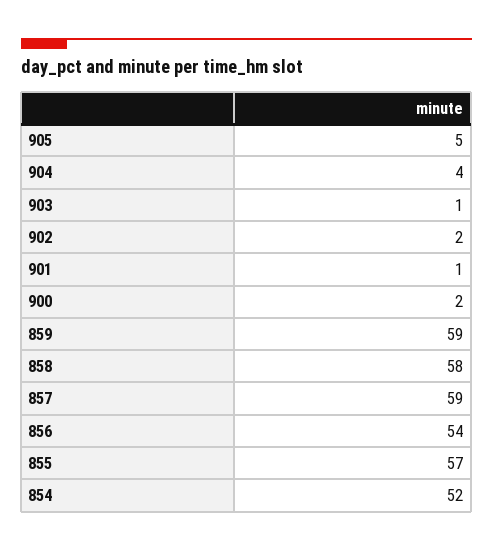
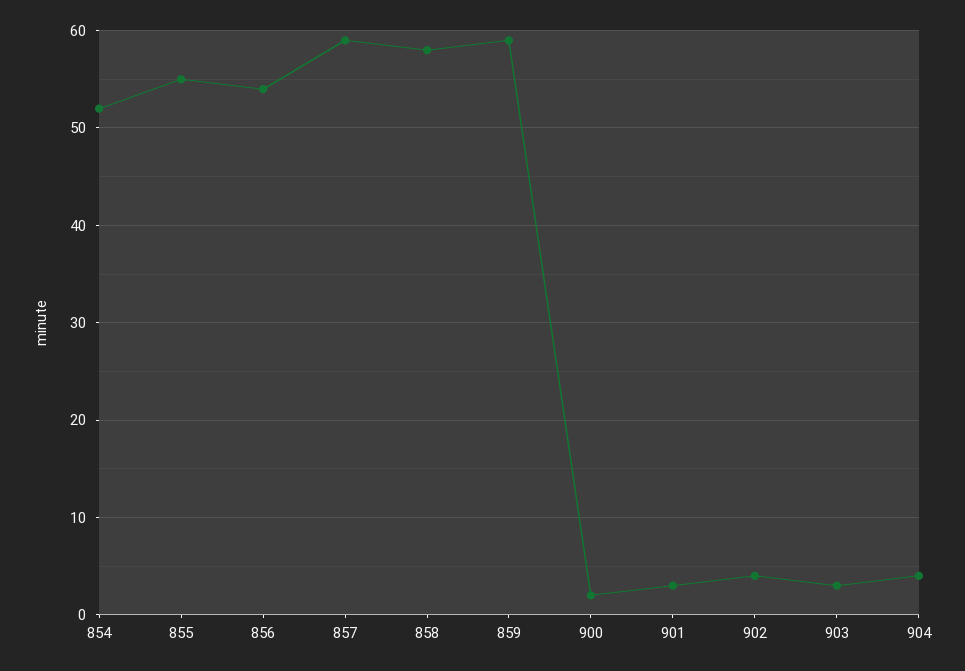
905: 5 -> none
903: 1 -> 3
902: 2 -> 4
901: 1 -> 3
855: 57 -> 55

